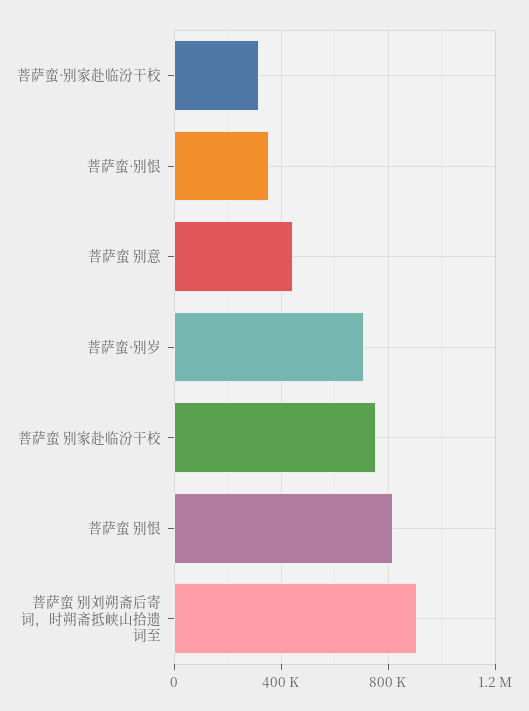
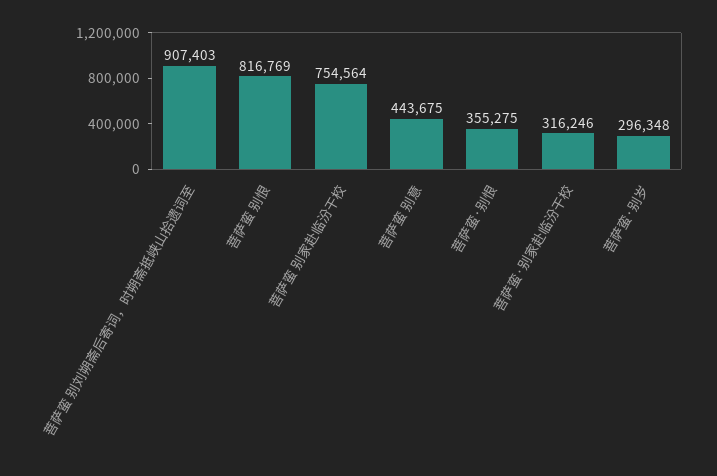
菩萨蛮·别岁: 700000 -> 296348

